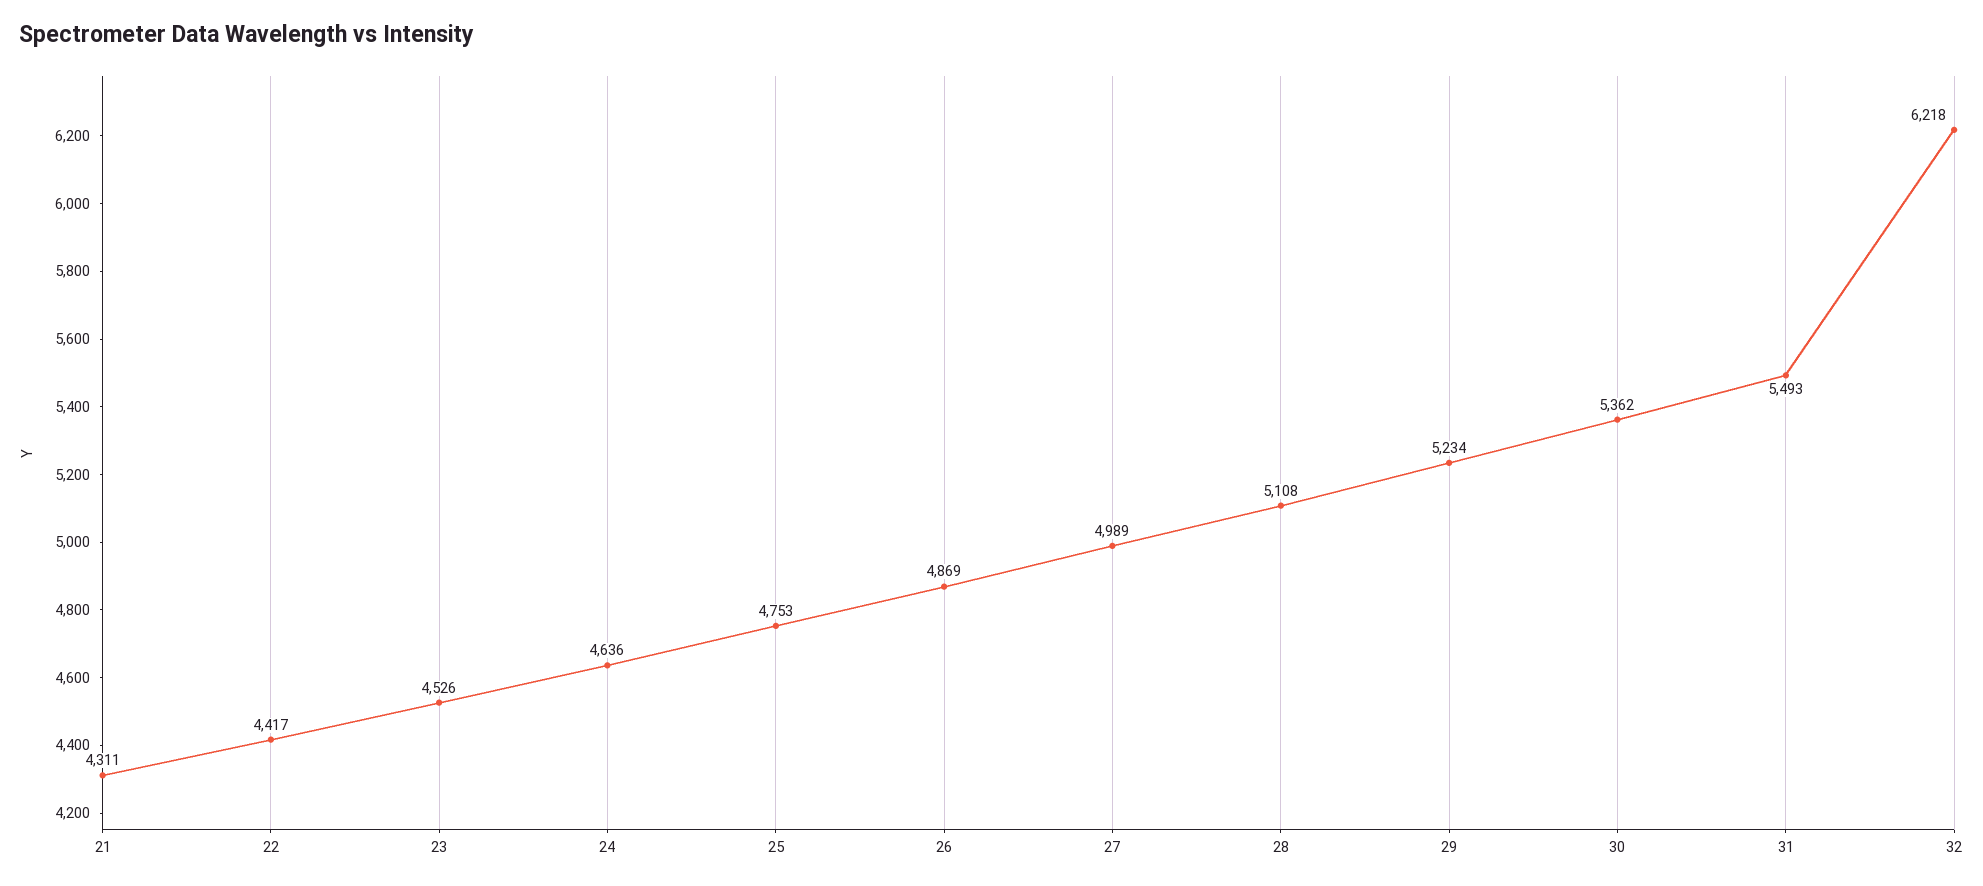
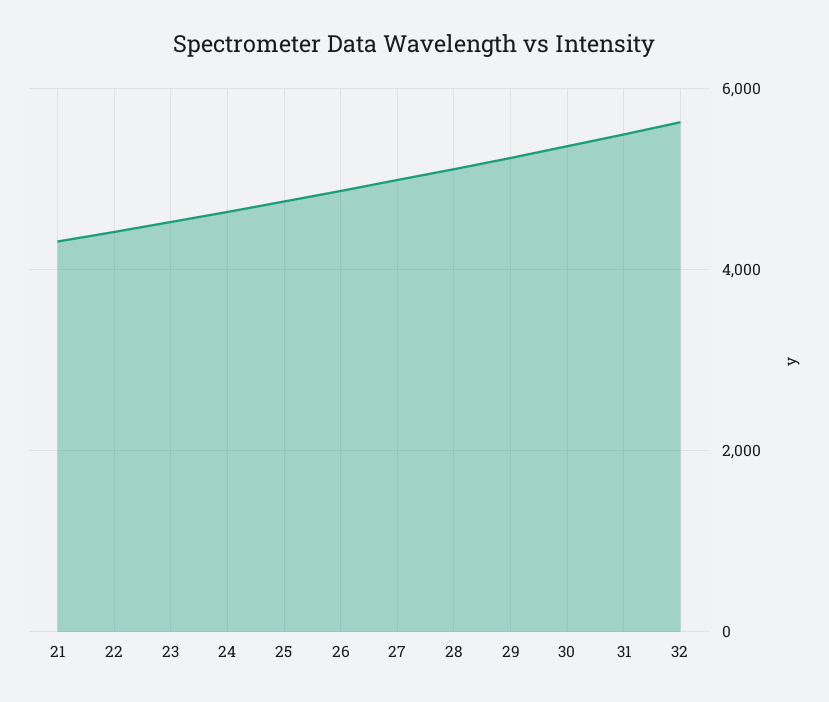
32: 6218 -> 5600

